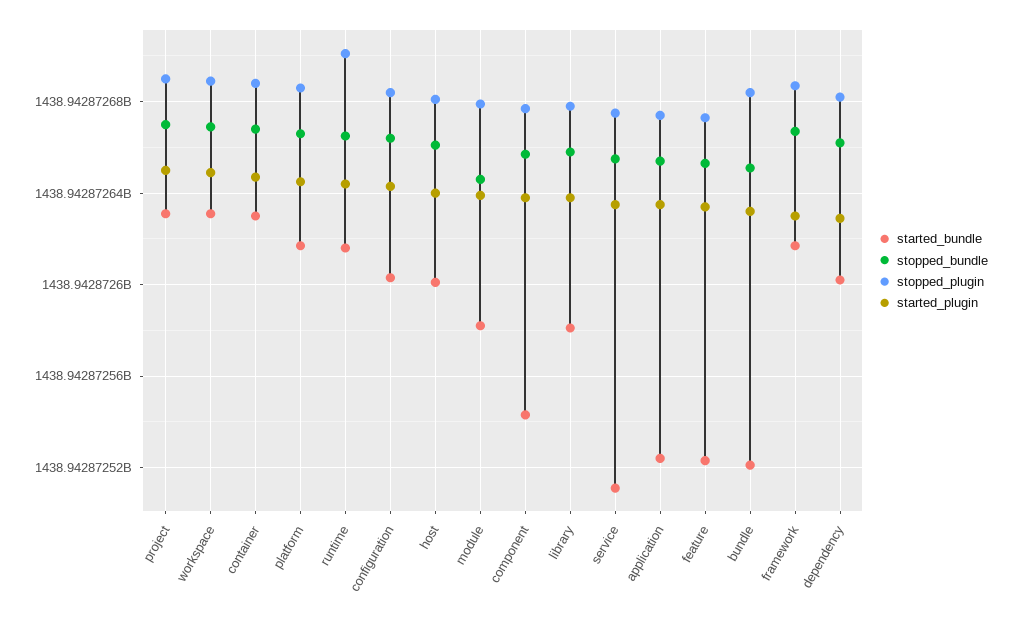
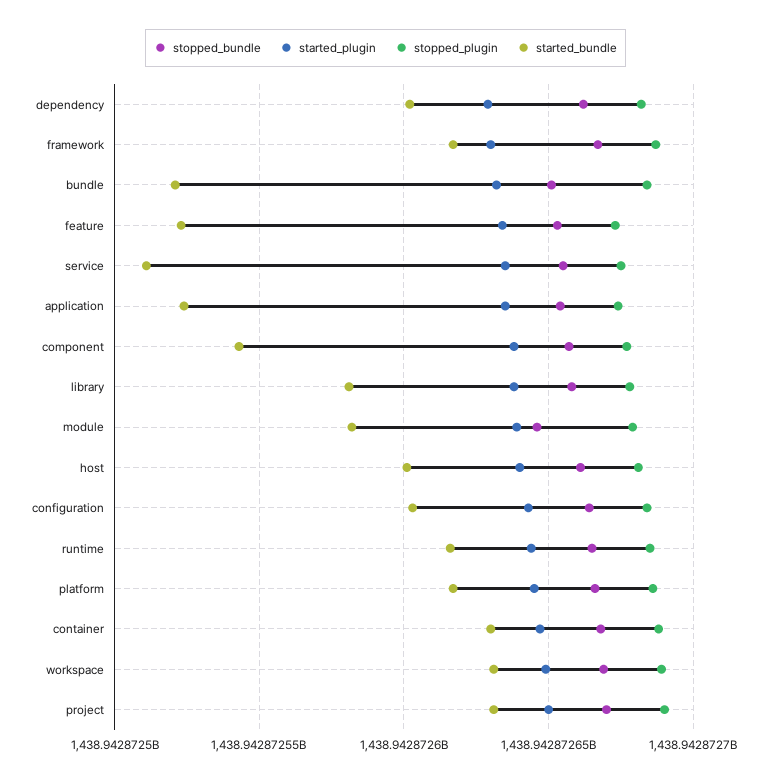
stopped_plugin, runtime: 1438942872700 -> 1438942872685

